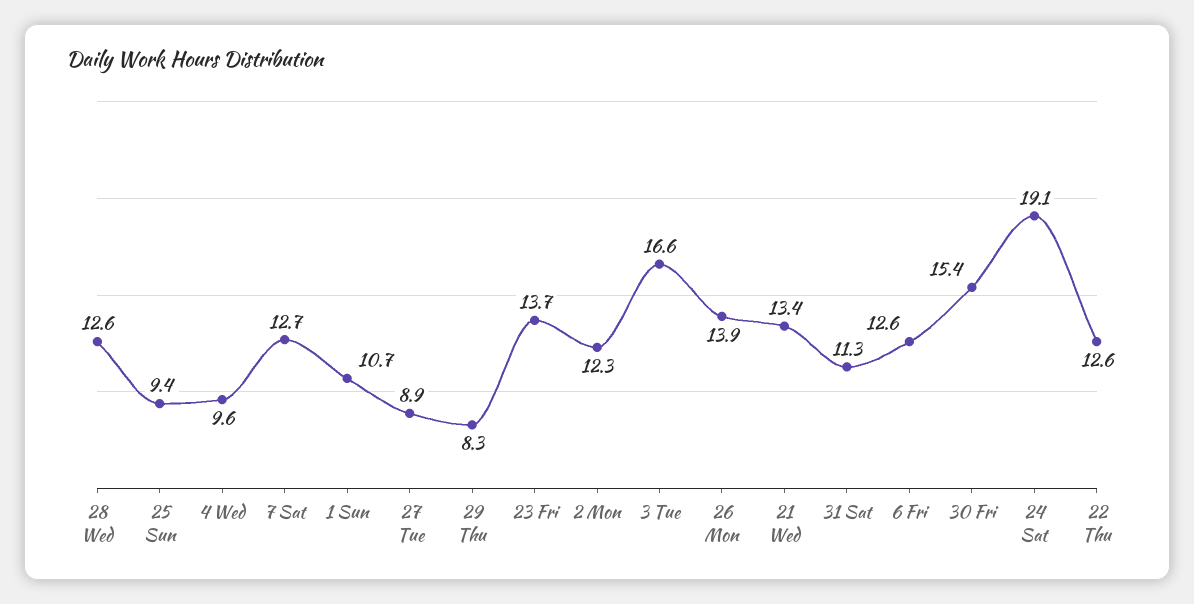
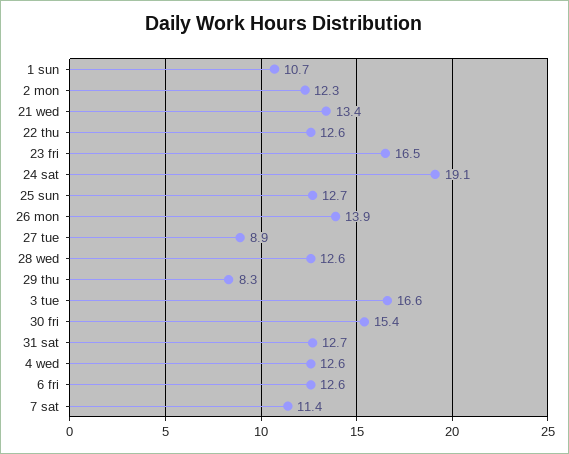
25 Sun: 9.4 -> 12.7
4 Wed: 9.6 -> 12.6
7 Sat: 12.7 -> 11.4
23 Fri: 13.7 -> 16.5
31 Sat: 11.3 -> 12.7

